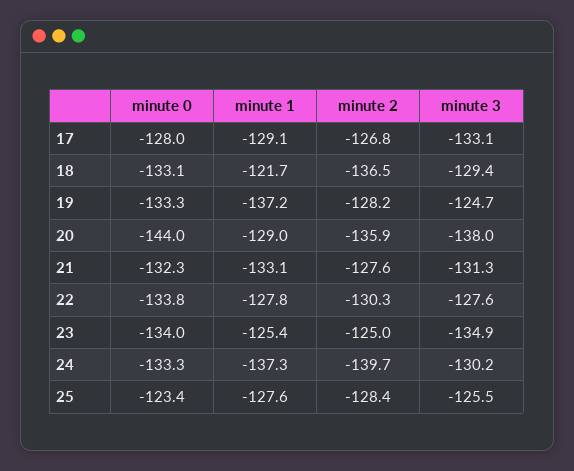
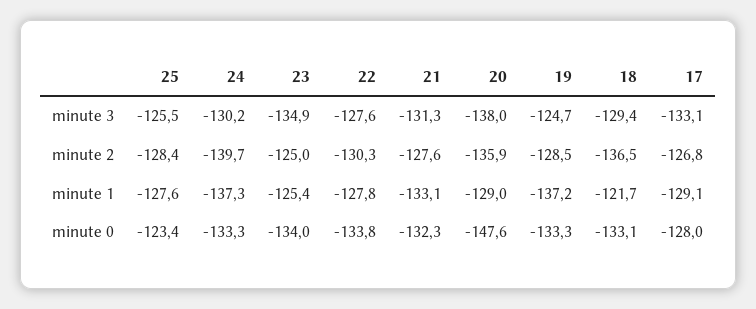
minute 2, 19: -128.2 -> -128.5
minute 0, 20: -144 -> -147.6

